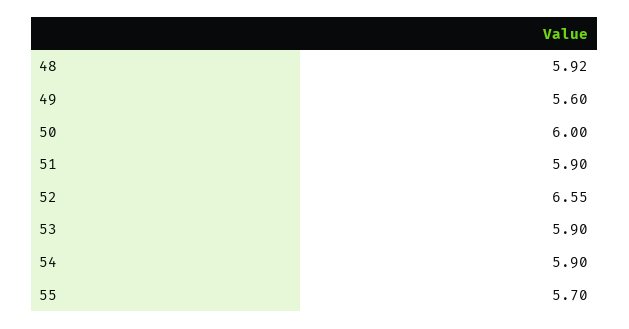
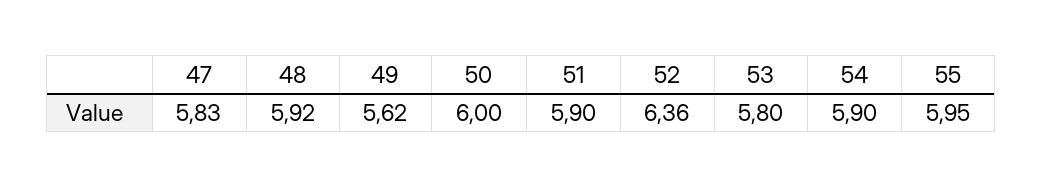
49: 5.6 -> 5.62
52: 6.55 -> 6.36
53: 5.9 -> 5.8
55: 5.7 -> 5.95
47: none -> 5.83

